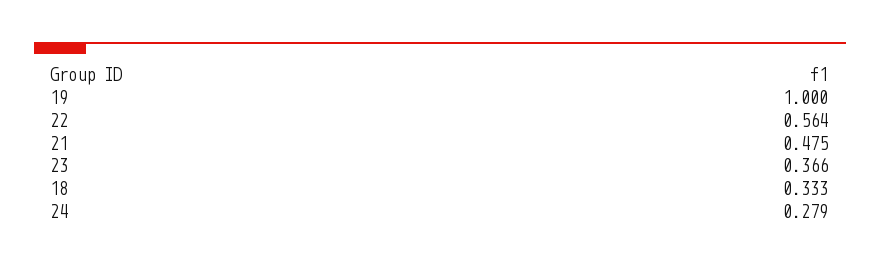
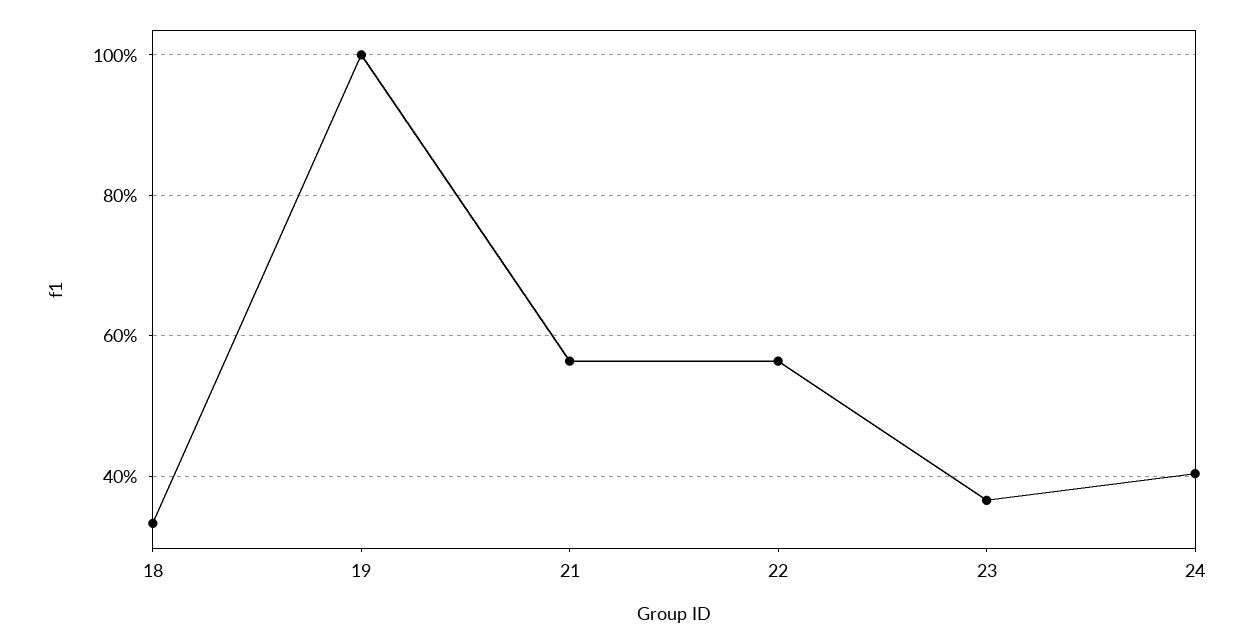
21: 0.475 -> 0.56
24: 0.279 -> 0.4

